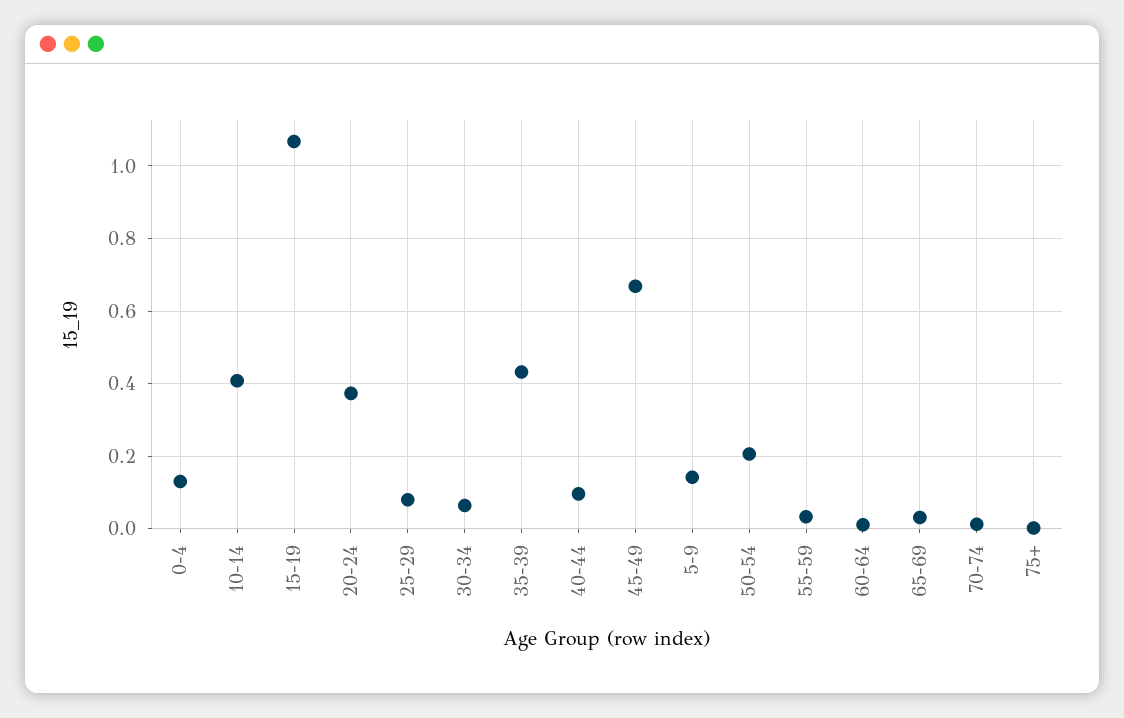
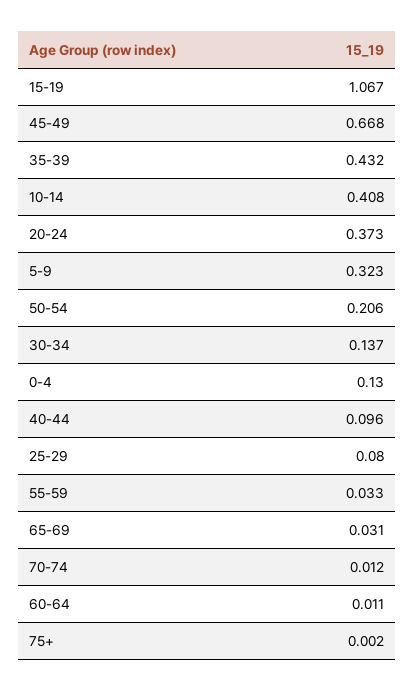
30-34: 0.06 -> 0.137
5-9: 0.14 -> 0.323

